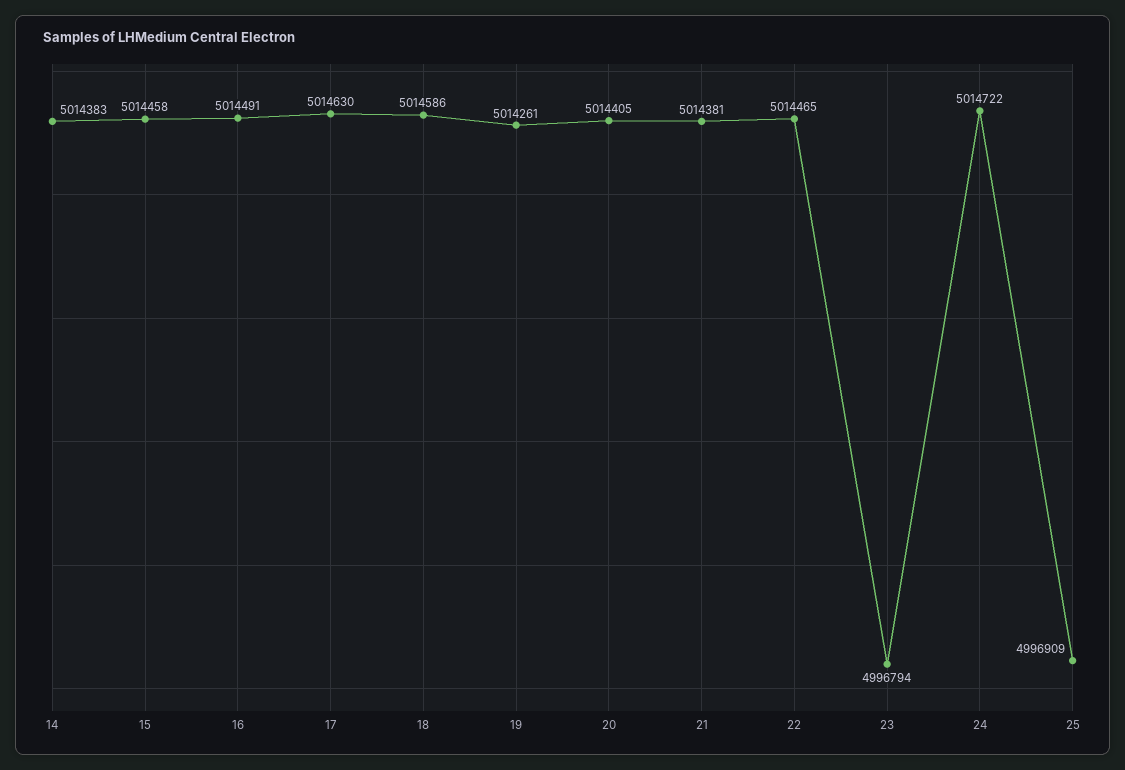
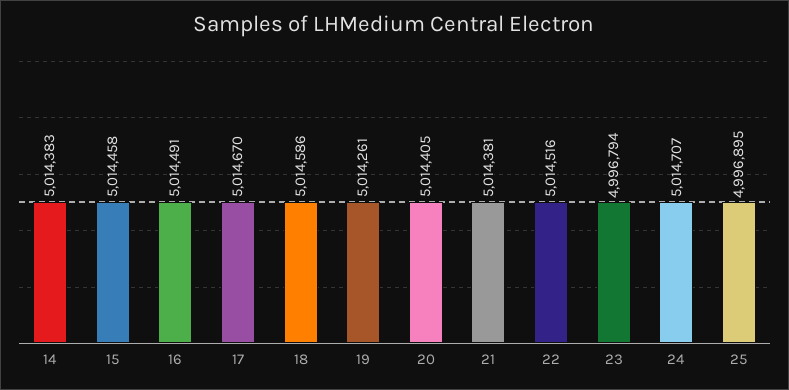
17: 5014630 -> 5014670
22: 5014465 -> 5014516
24: 5014722 -> 5014707
25: 4996909 -> 4996895

